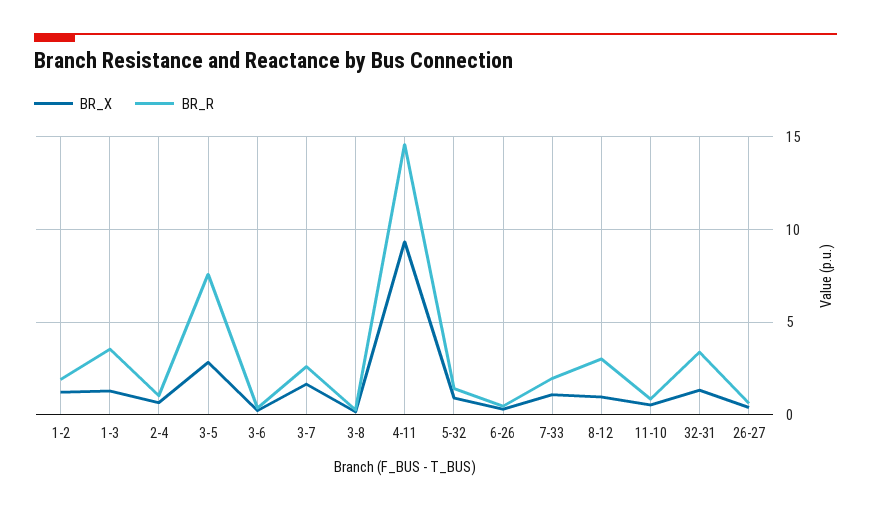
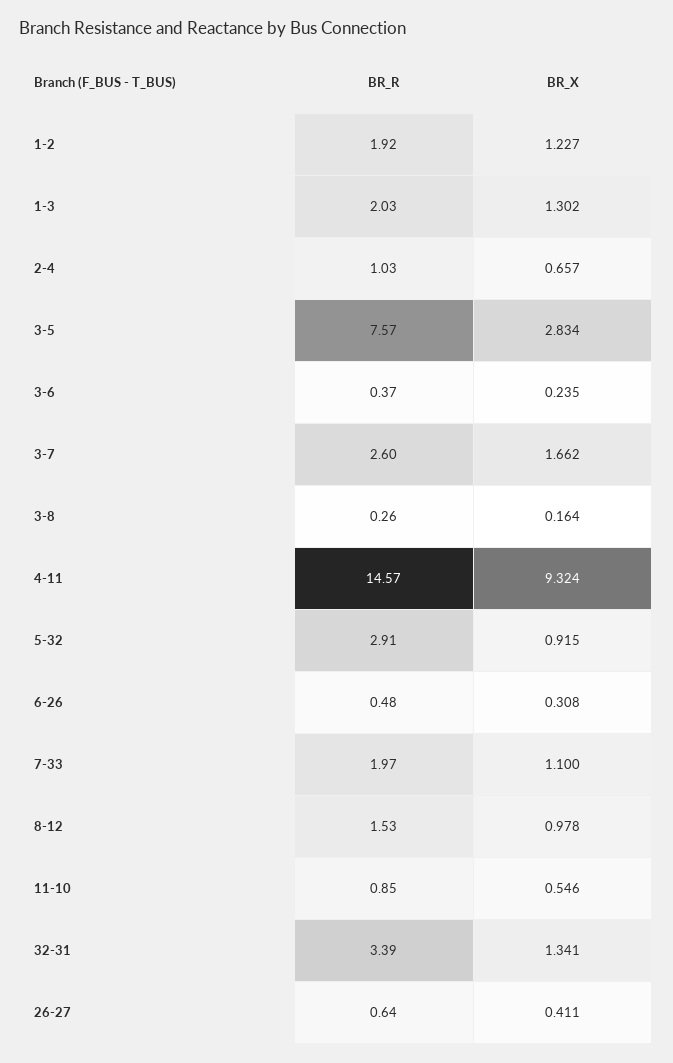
BR_R, 1-3: 3.5 -> 2.03
BR_R, 5-32: 1.5 -> 2.91
BR_R, 8-12: 3 -> 1.53

